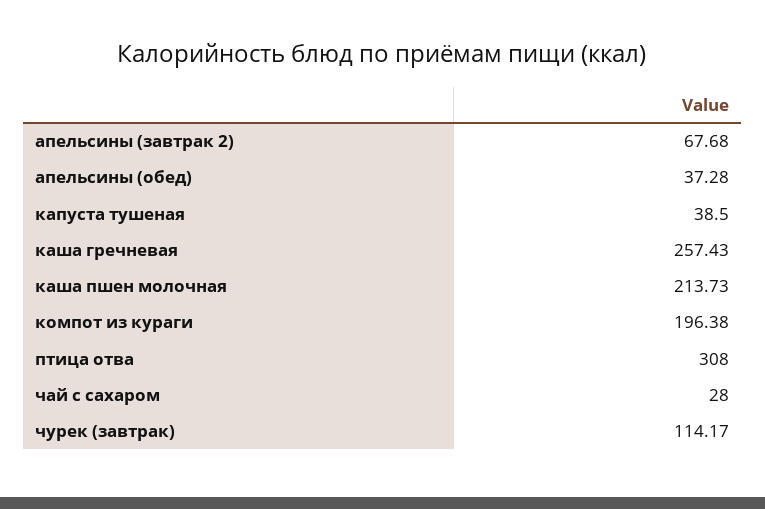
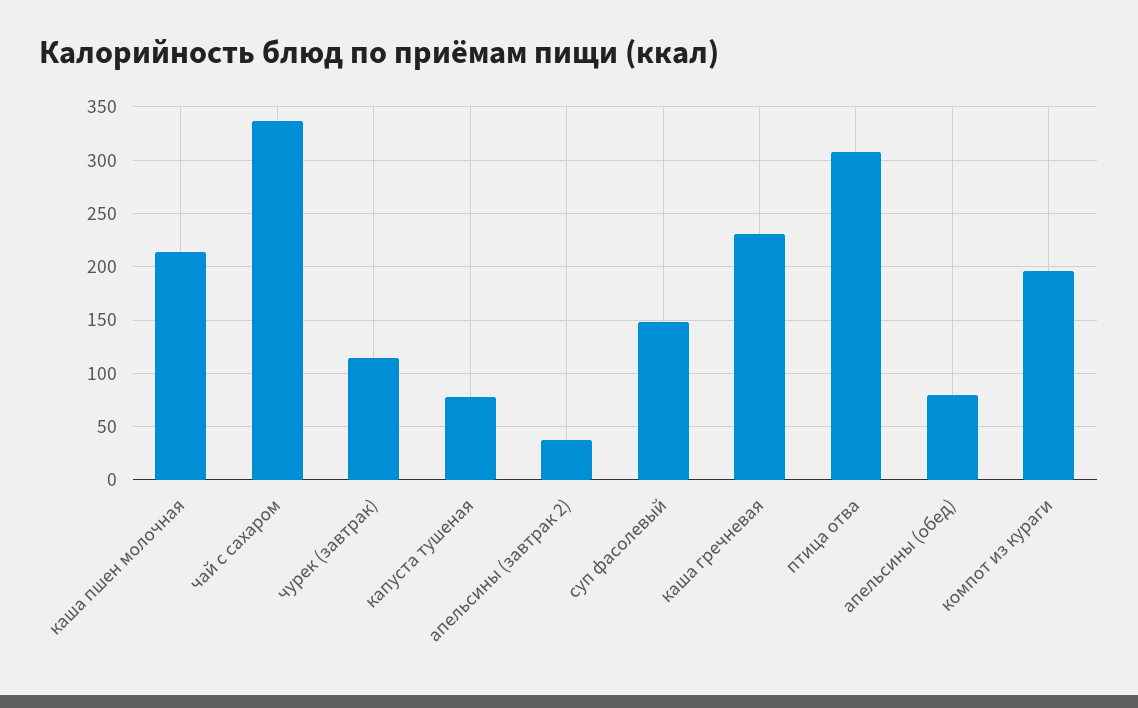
апельсины (завтрак 2): 67.68 -> 40
апельсины (обед): 37.28 -> 80
капуста тушеная: 38.5 -> 80
каша гречневая: 257.43 -> 230
чай с сахаром: 28 -> 340
суп фасолевый: none -> 150

